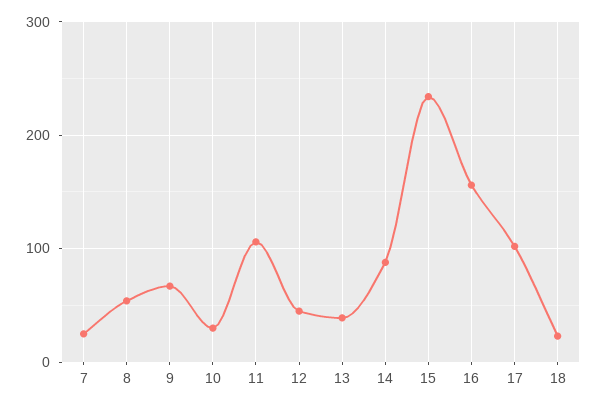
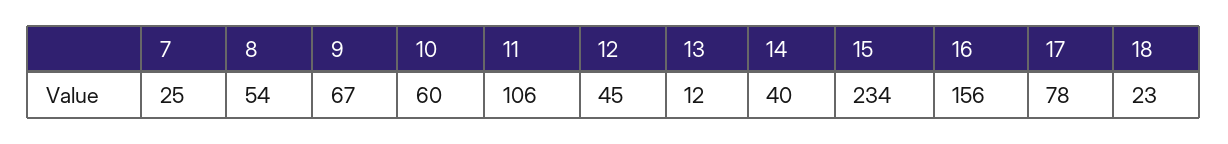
10: 30 -> 60
13: 40 -> 12
14: 90 -> 40
17: 100 -> 78

